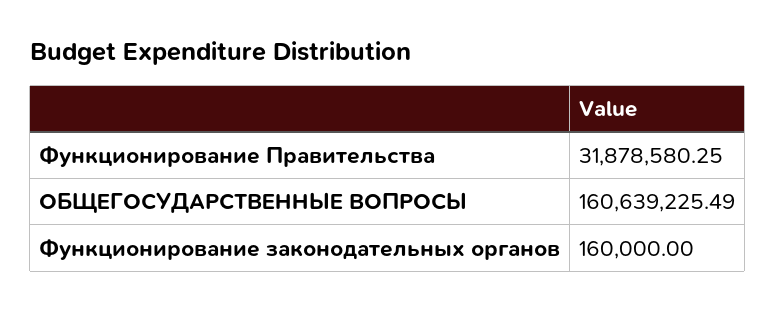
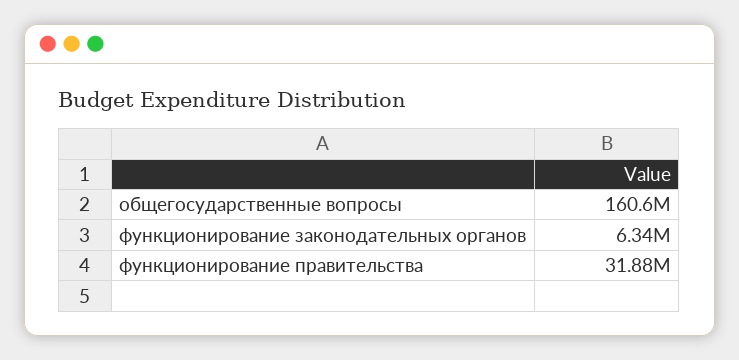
Функционирование законодательных органов: 160000 -> 6340000

